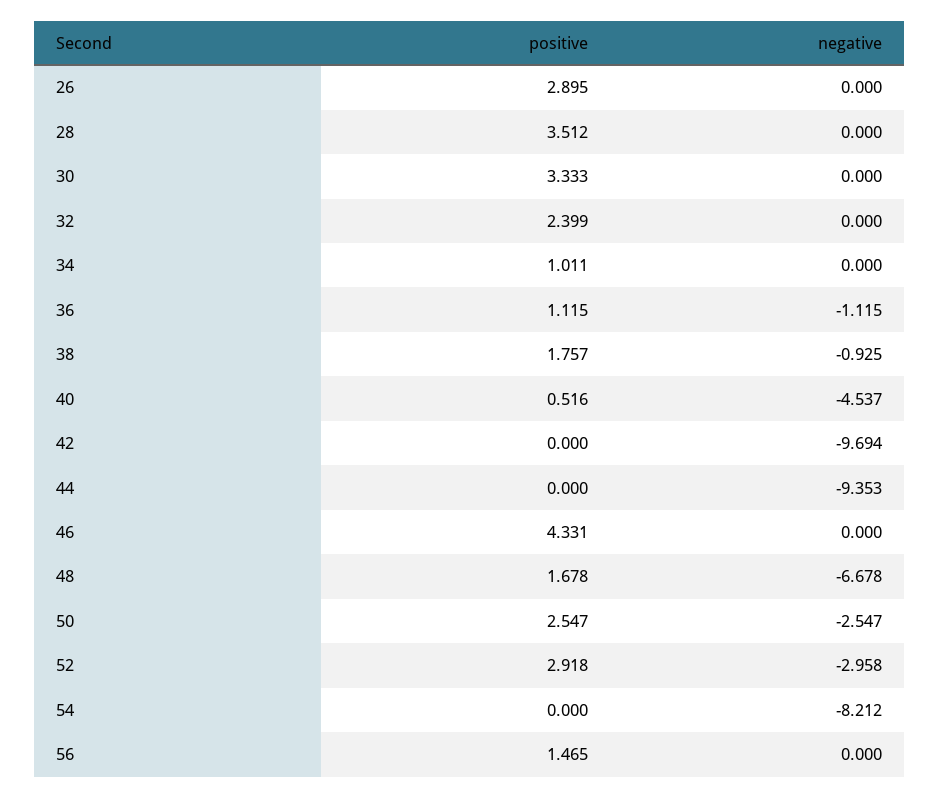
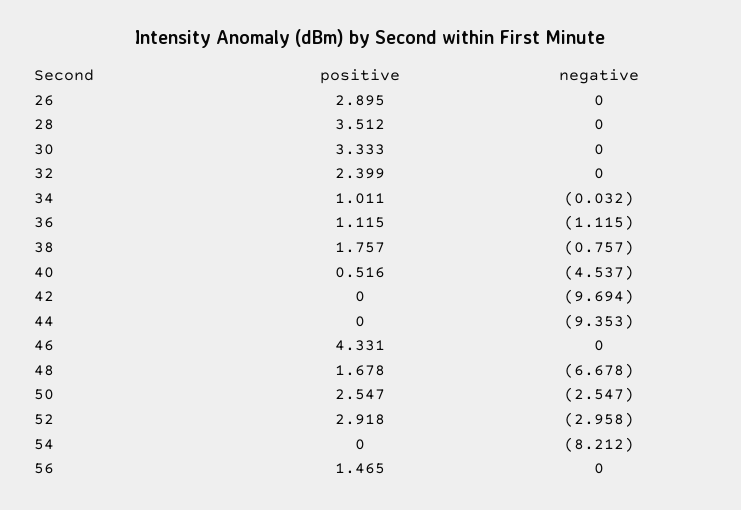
negative, 34: 0 -> -0.032
negative, 38: -0.925 -> -0.757

